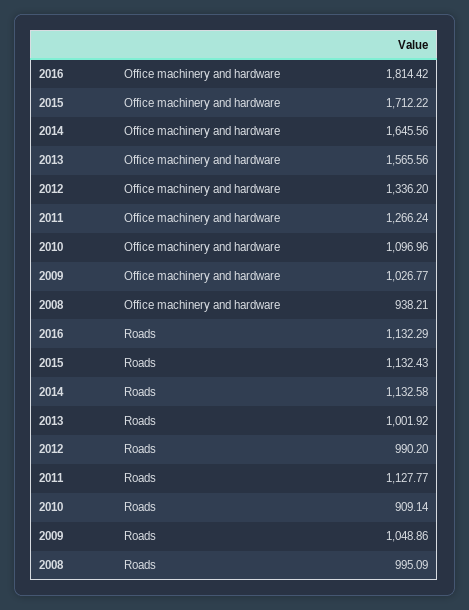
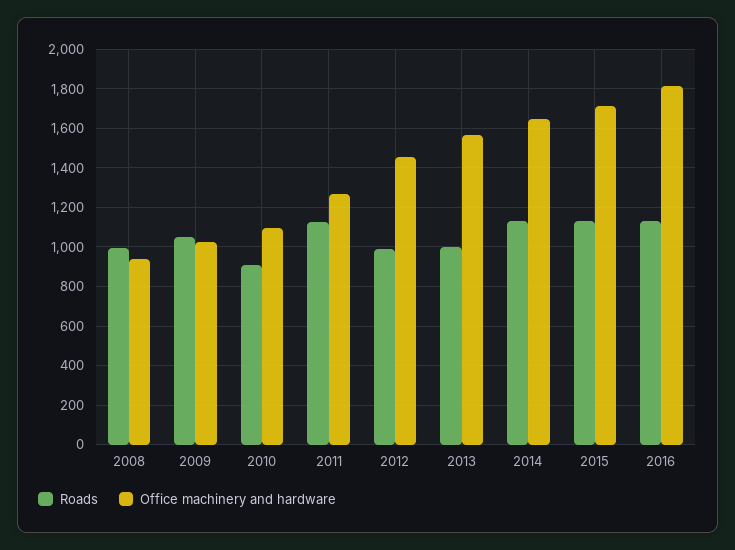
Office machinery and hardware, 2012: 1336.2 -> 1450

